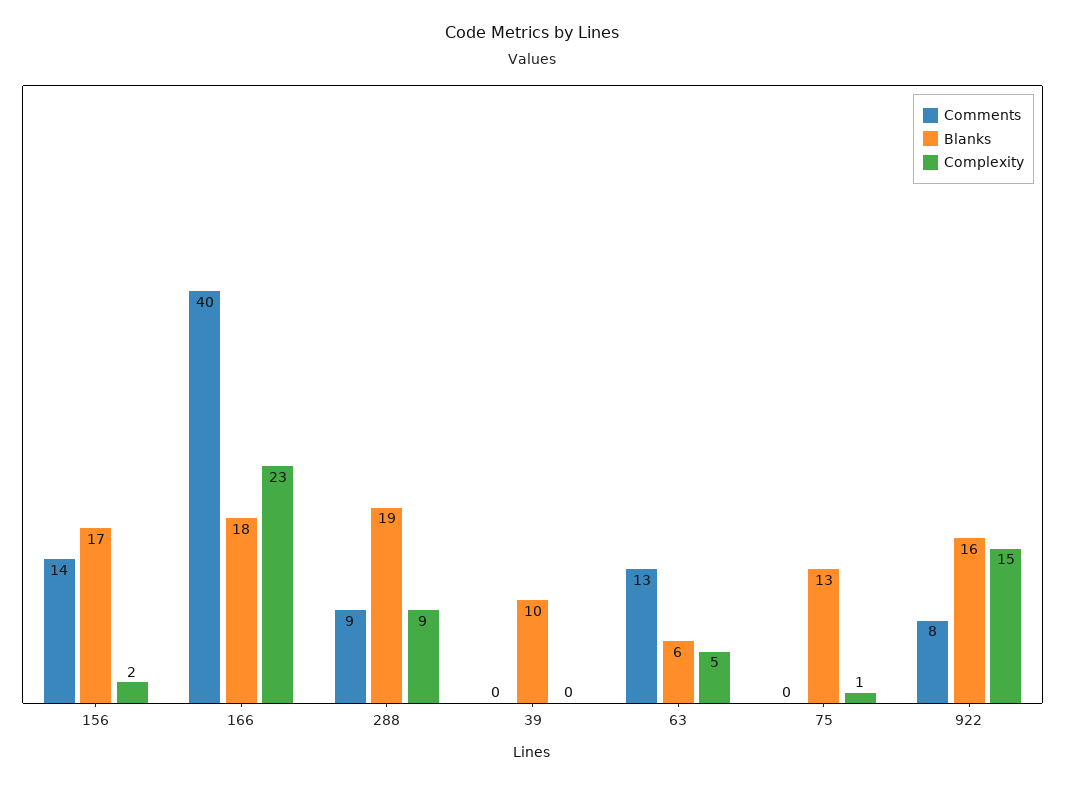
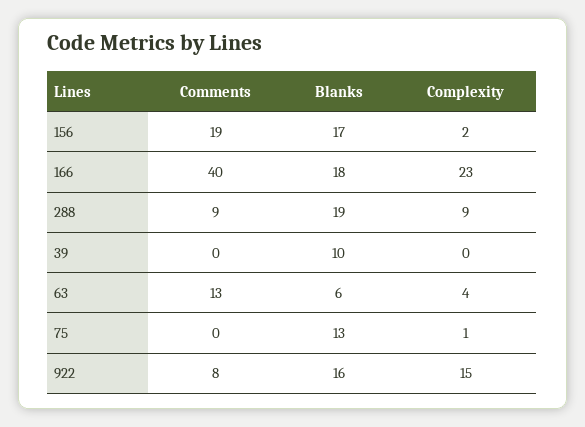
Comments, 156: 14 -> 19
Complexity, 63: 5 -> 4

